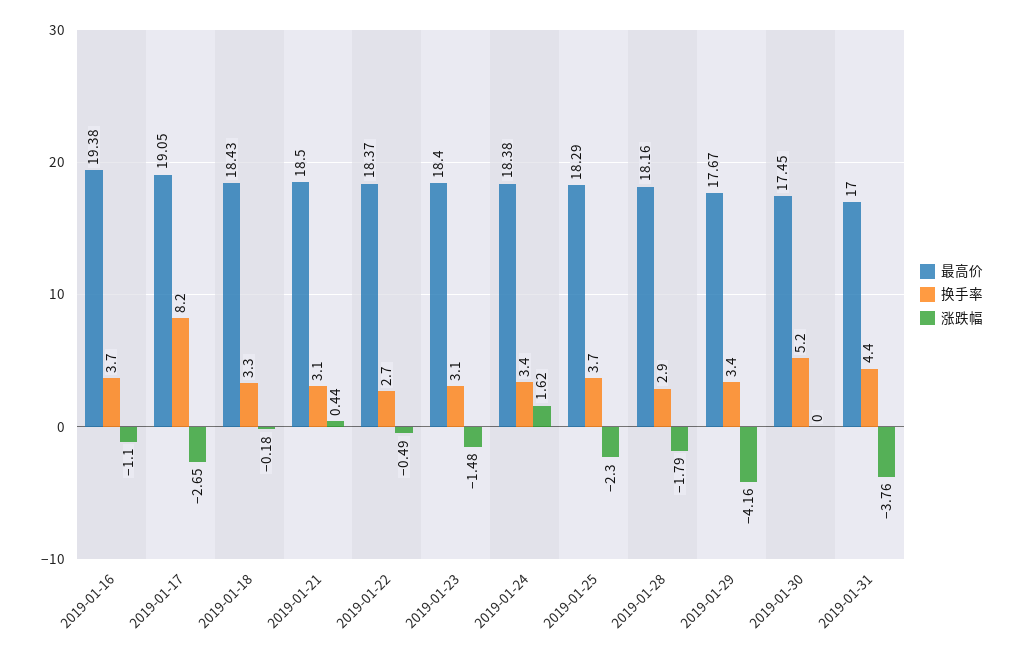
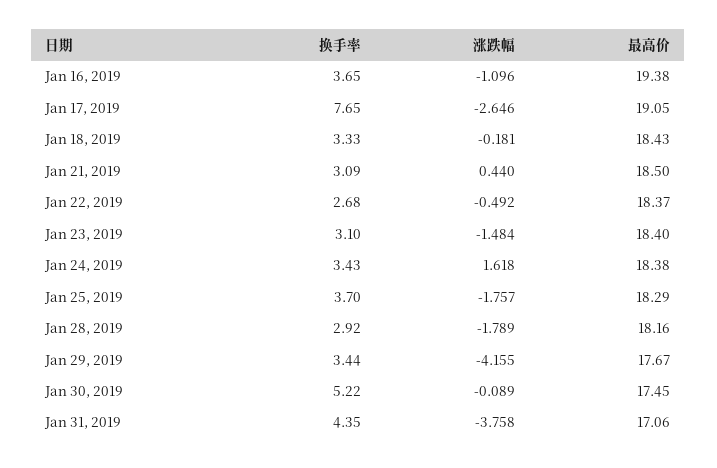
换手率, 2019-01-17: 8.2 -> 7.65
涨跌幅, 2019-01-25: -2.3 -> -1.757
涨跌幅, 2019-01-30: 0 -> -0.089
最高价, 2019-01-31: 17 -> 17.06

